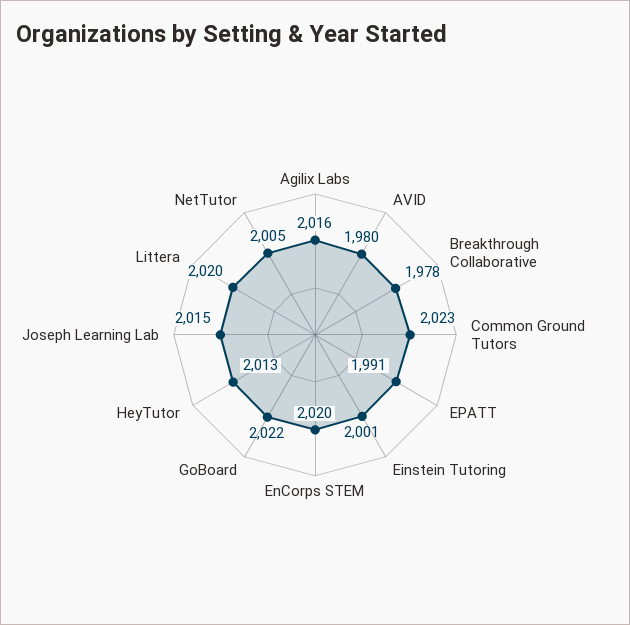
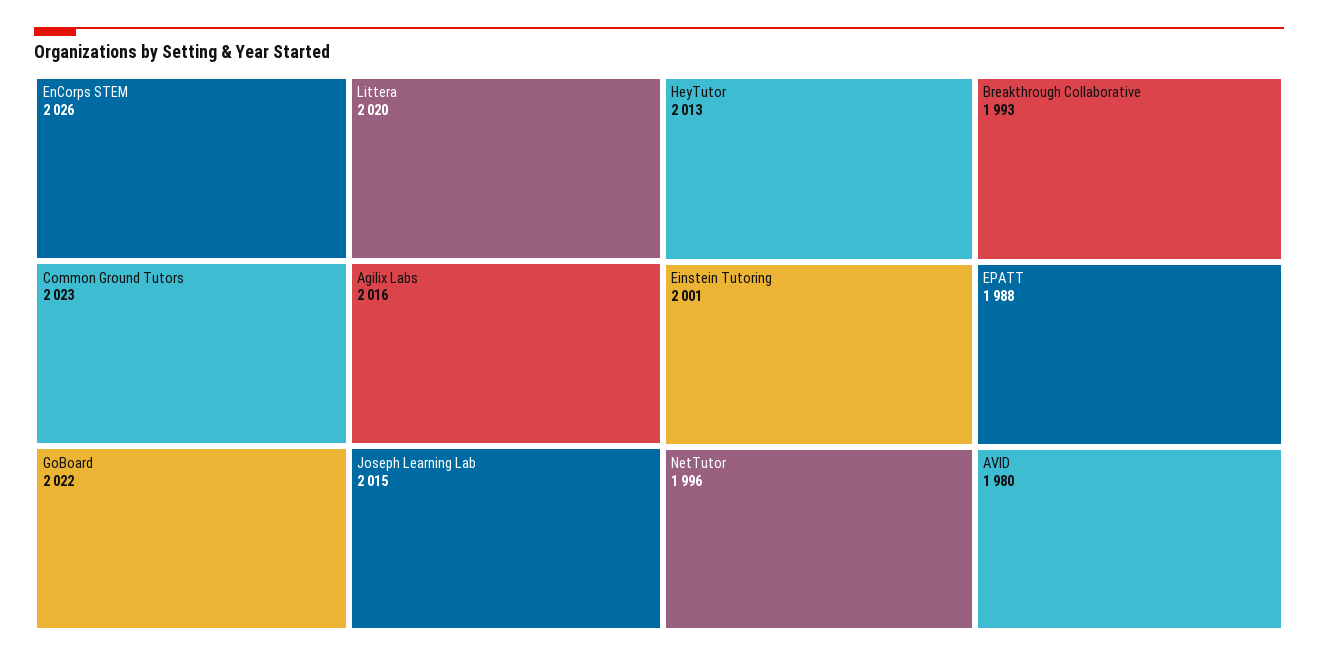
Breakthrough Collaborative: 1978 -> 1993
EPATT: 1991 -> 1988
EnCorps STEM: 2020 -> 2026
NetTutor: 2005 -> 1996

